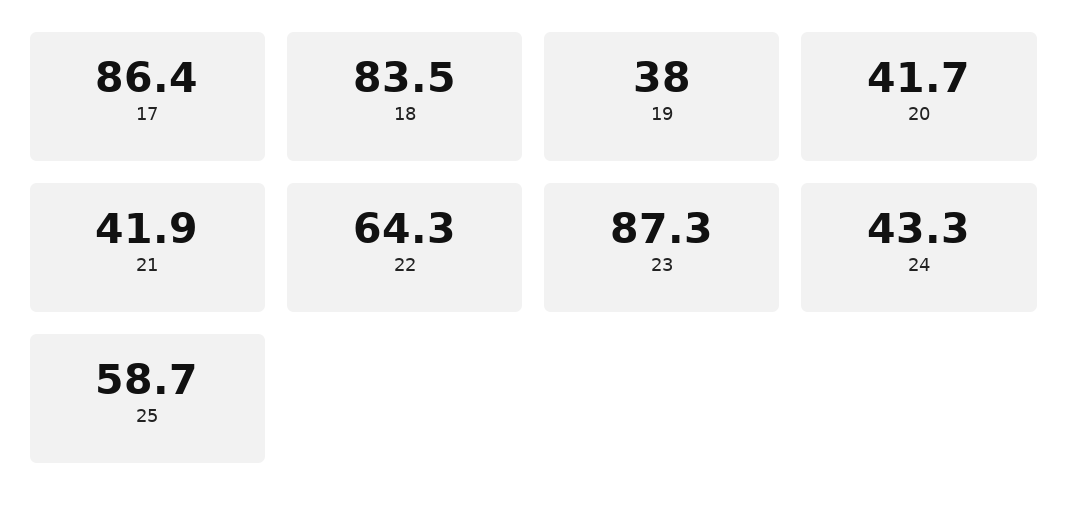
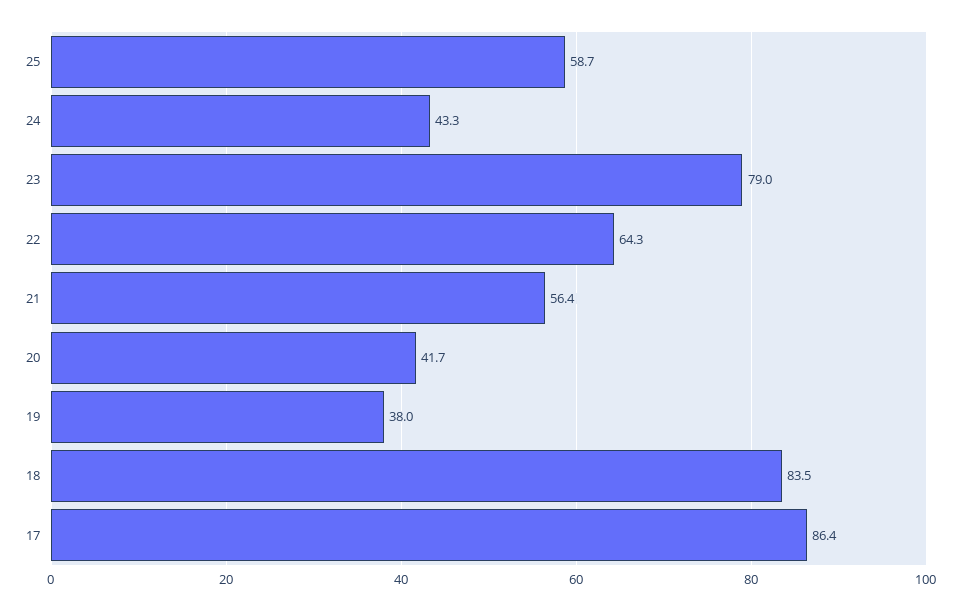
21: 41.9 -> 56.4
23: 87.3 -> 79

